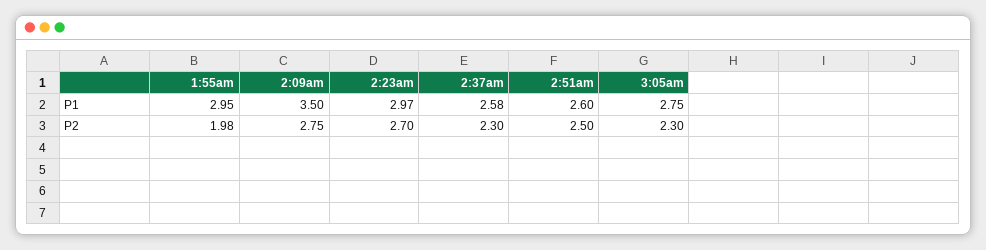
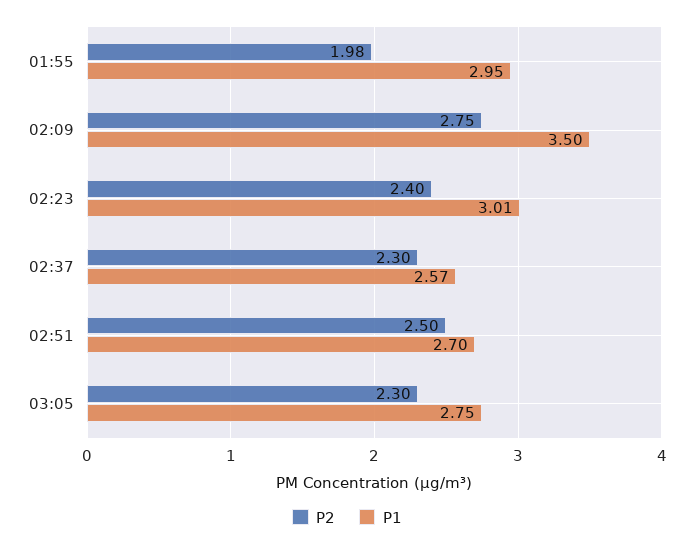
P1, 2:23am: 2.97 -> 3.01
P1, 2:37am: 2.58 -> 2.57
P1, 2:51am: 2.6 -> 2.7
P2, 2:23am: 2.7 -> 2.4

